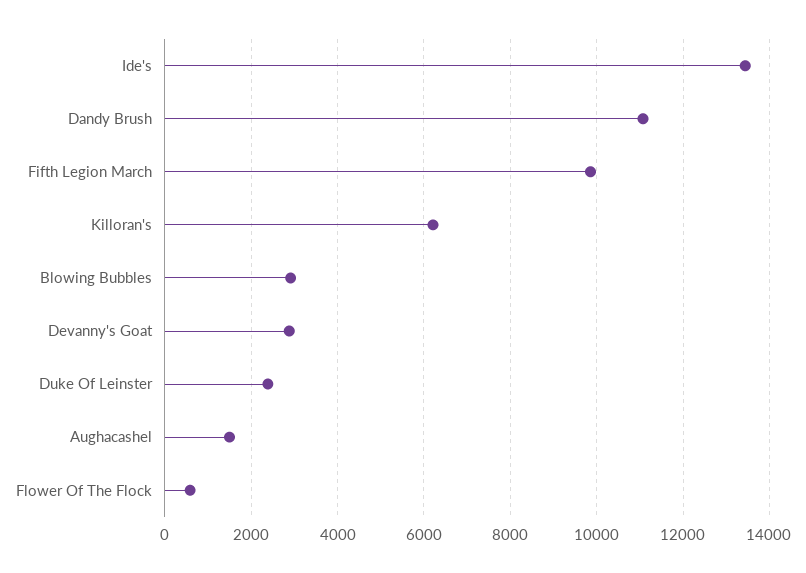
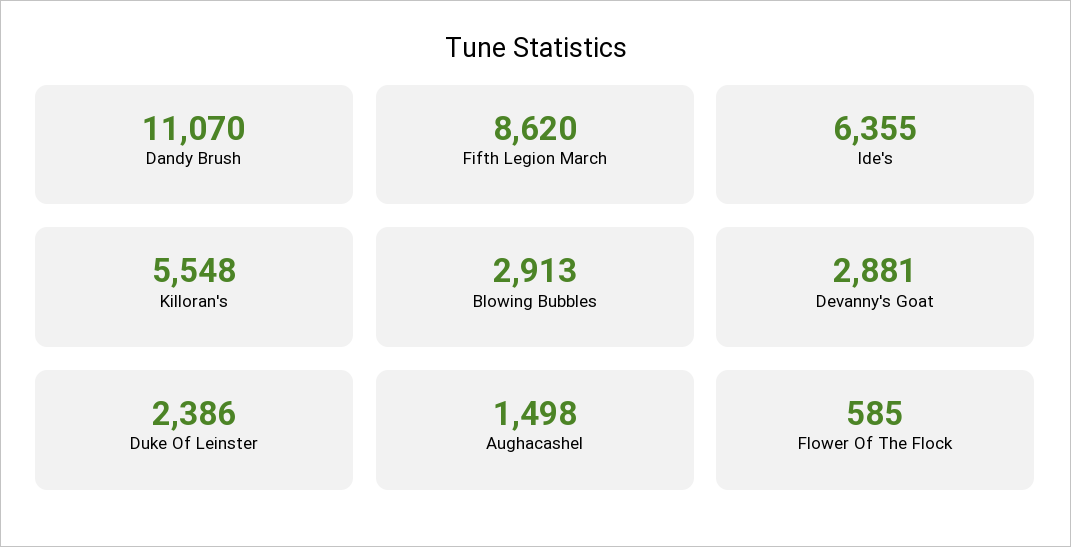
Ide's: 13400 -> 6355
Fifth Legion March: 9800 -> 8620
Killoran's: 6200 -> 5548

